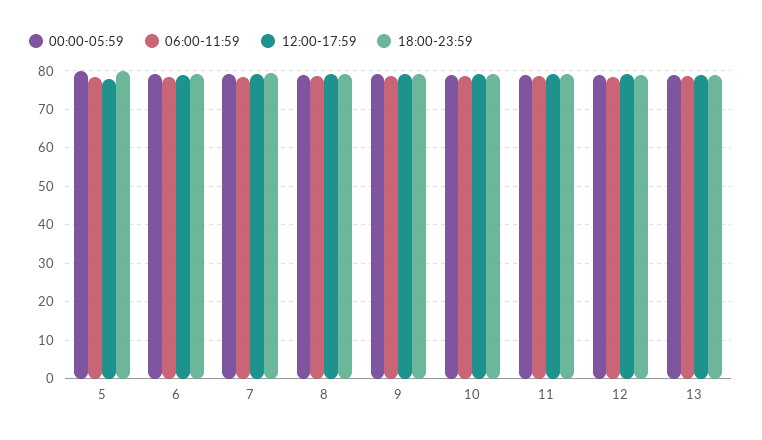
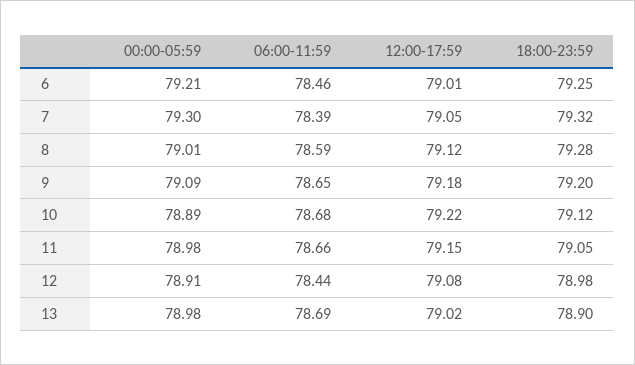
00:00-05:59, 5: 80 -> none
06:00-11:59, 5: 78 -> none
12:00-17:59, 5: 78 -> none
18:00-23:59, 5: 80 -> none

